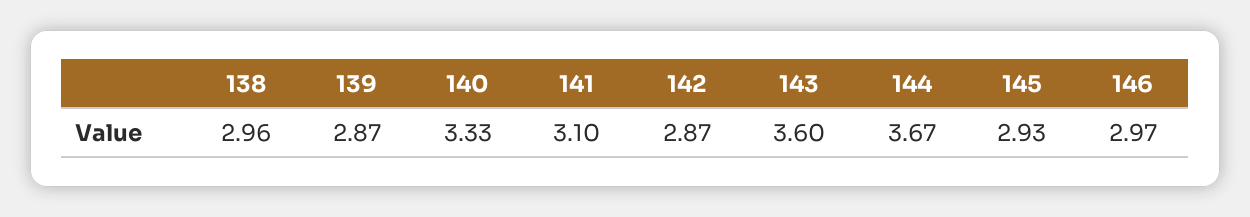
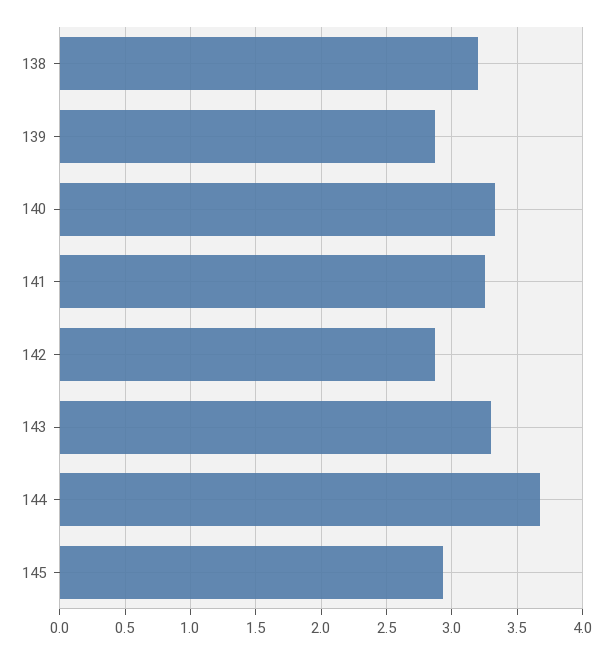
138: 2.96 -> 3.2
141: 3.1 -> 3.25
143: 3.6 -> 3.3
146: 2.97 -> none

